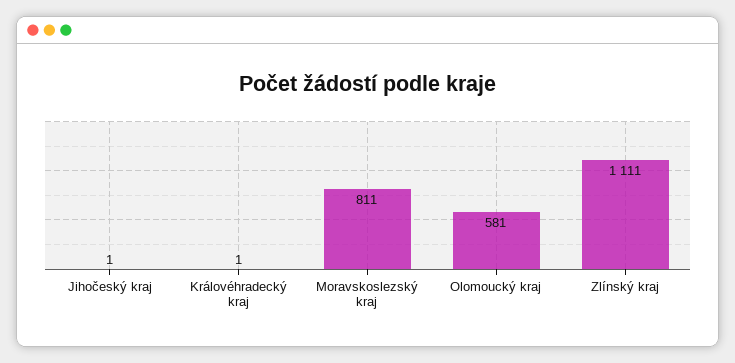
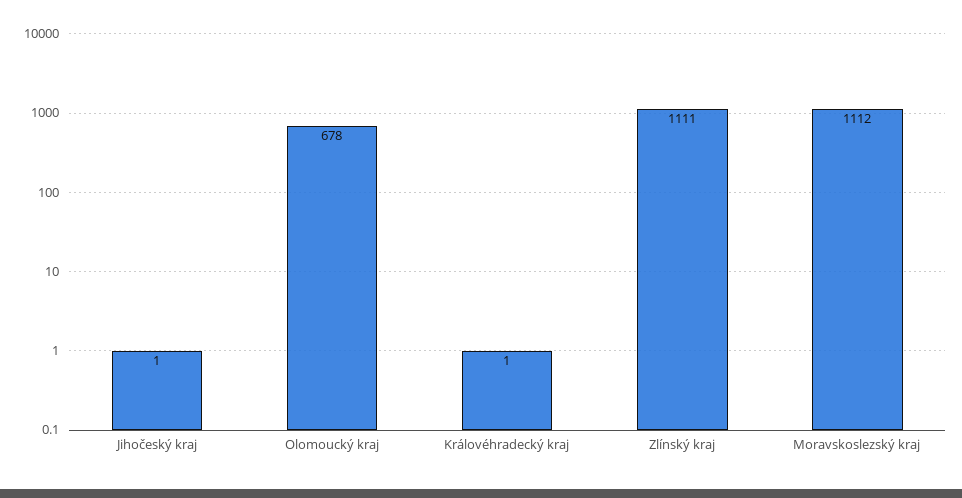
Moravskoslezský kraj: 811 -> 1112
Olomoucký kraj: 581 -> 678

